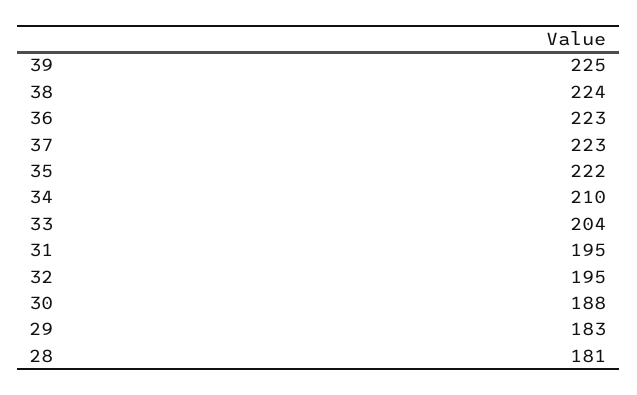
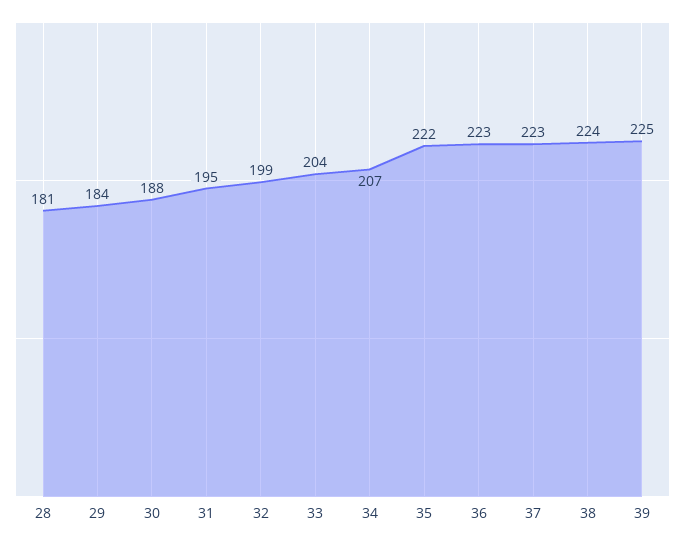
34: 210 -> 207
32: 195 -> 199
29: 183 -> 184

